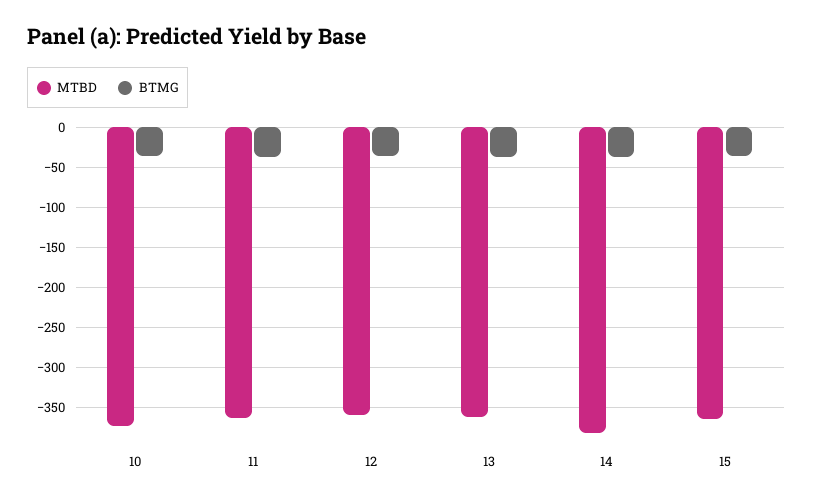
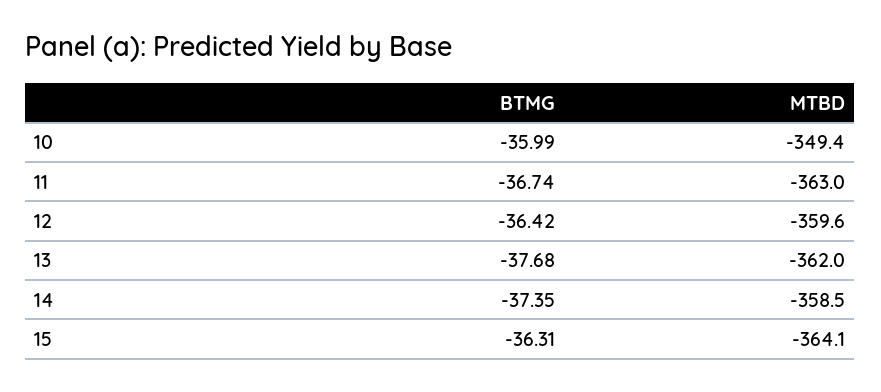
MTBD, 10: -370 -> -349.4
MTBD, 14: -380 -> -358.5

